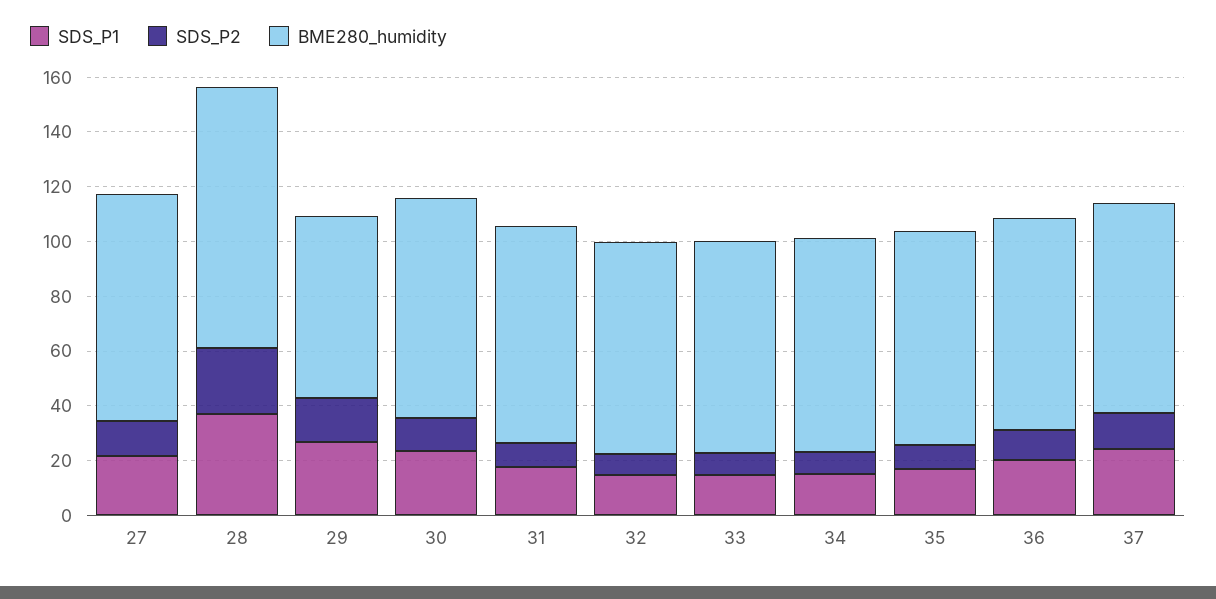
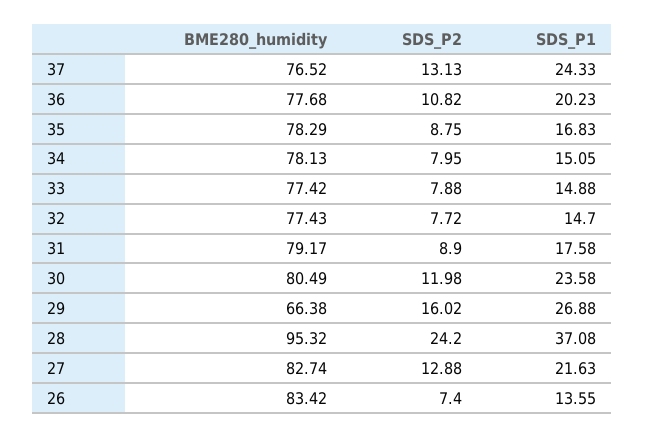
BME280_humidity, 26: none -> 83.42
SDS_P2, 26: none -> 7.4
SDS_P1, 26: none -> 13.55

